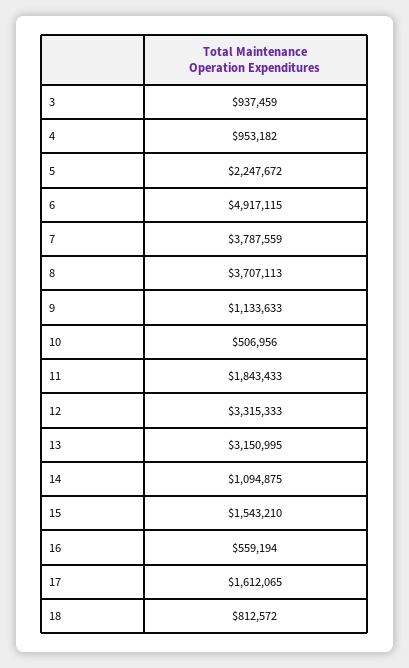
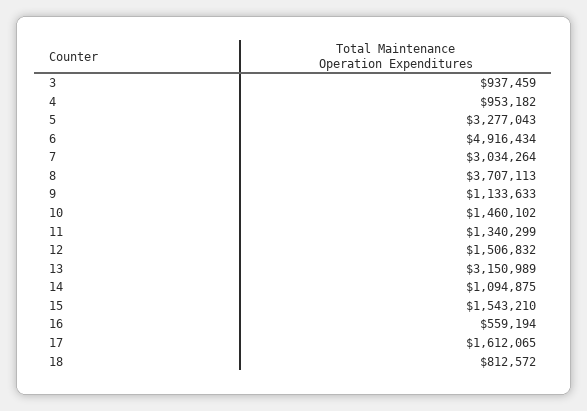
5: 2247672 -> 3277043
6: 4917115 -> 4916434
7: 3787559 -> 3034264
10: 506956 -> 1460102
11: 1843433 -> 1340299
12: 3315333 -> 1506832
13: 3150995 -> 3150989

